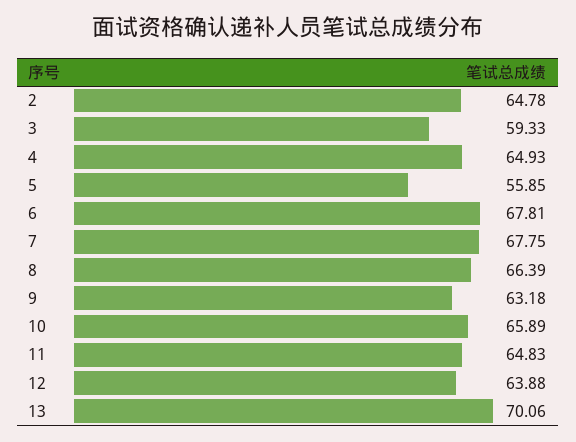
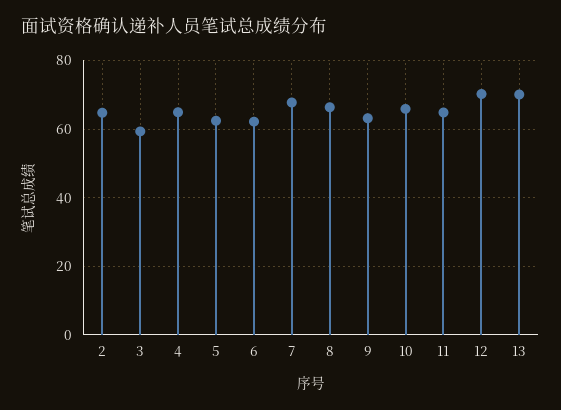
5: 55.85 -> 62
6: 67.81 -> 62
12: 63.88 -> 70

